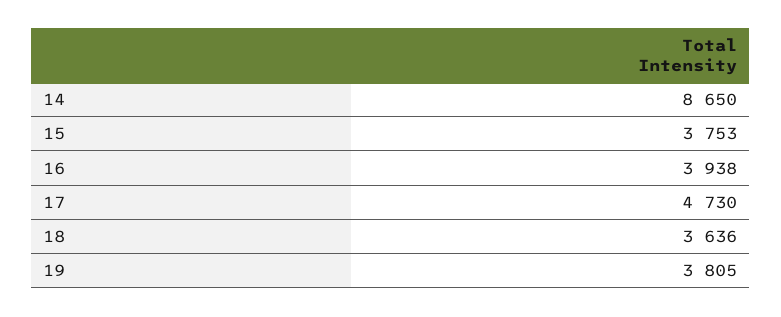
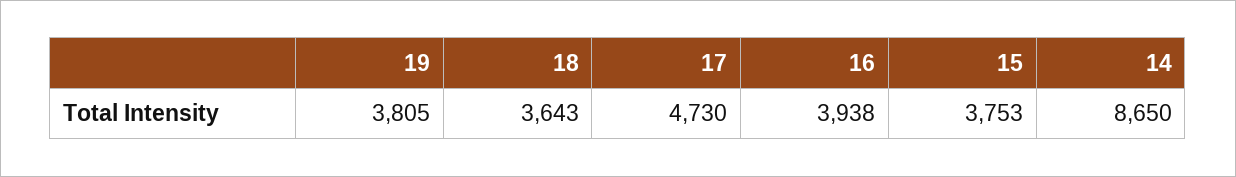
18: 3636 -> 3643

